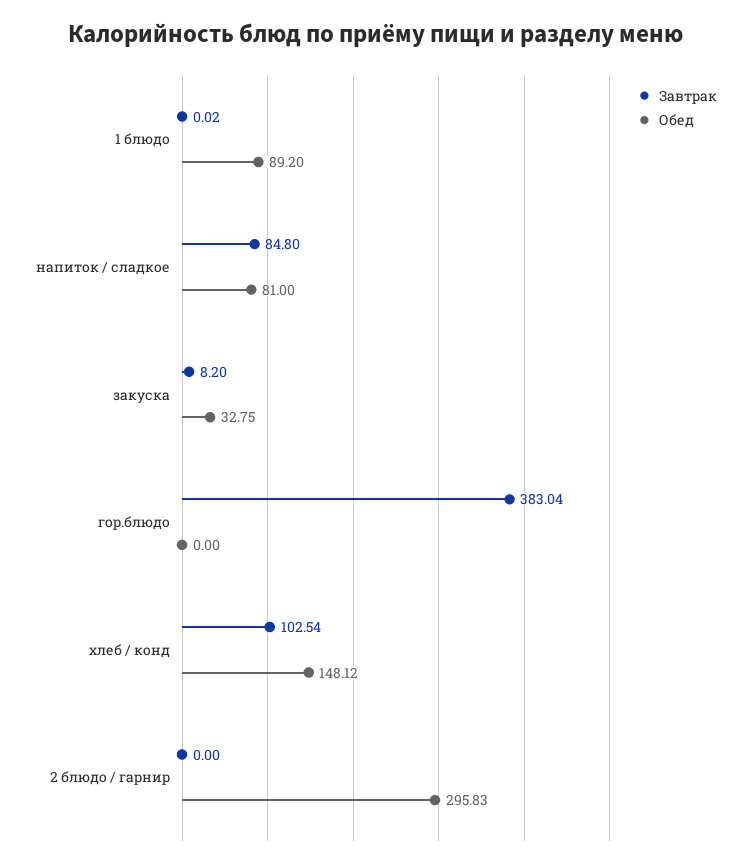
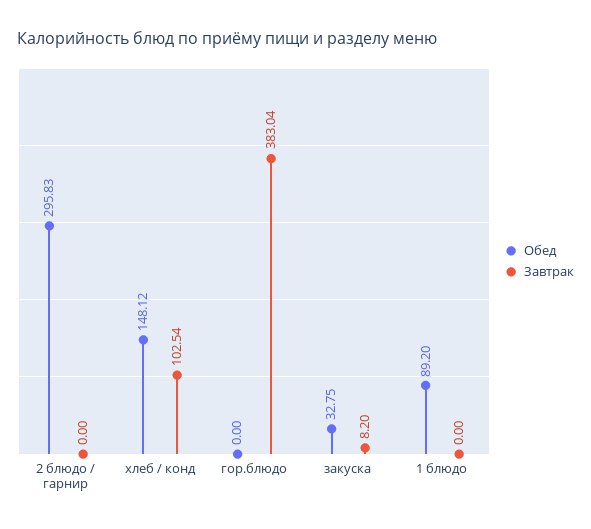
Завтрак, 1 блюдо: 0.02 -> 0
Завтрак, напиток / сладкое: 84.8 -> none
Обед, напиток / сладкое: 81 -> none

